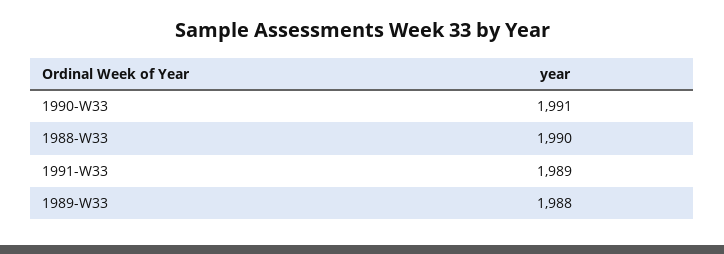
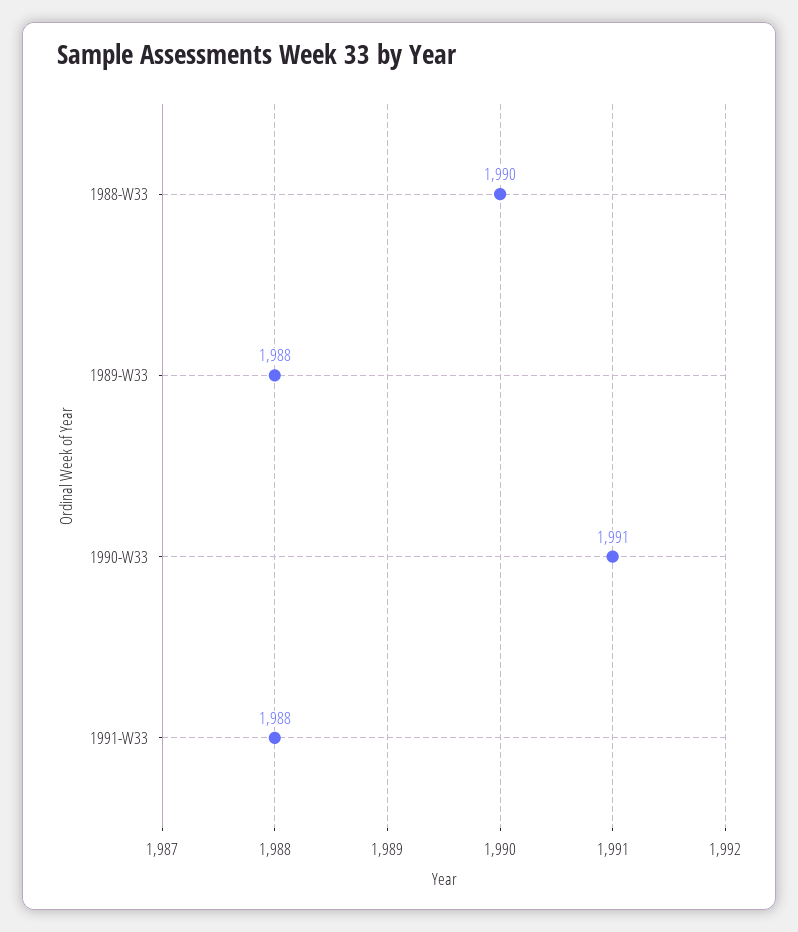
1991-W33: 1989 -> 1988

